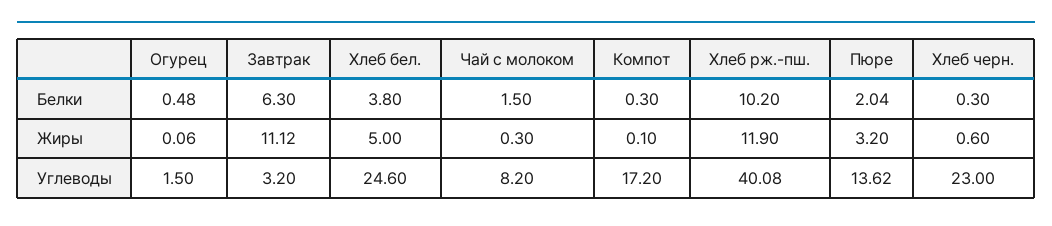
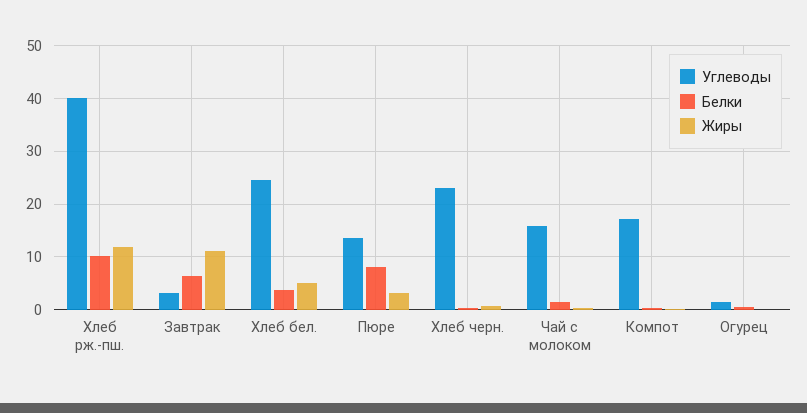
Белки, Пюре: 2.04 -> 8
Углеводы, Чай с молоком: 8.2 -> 16

